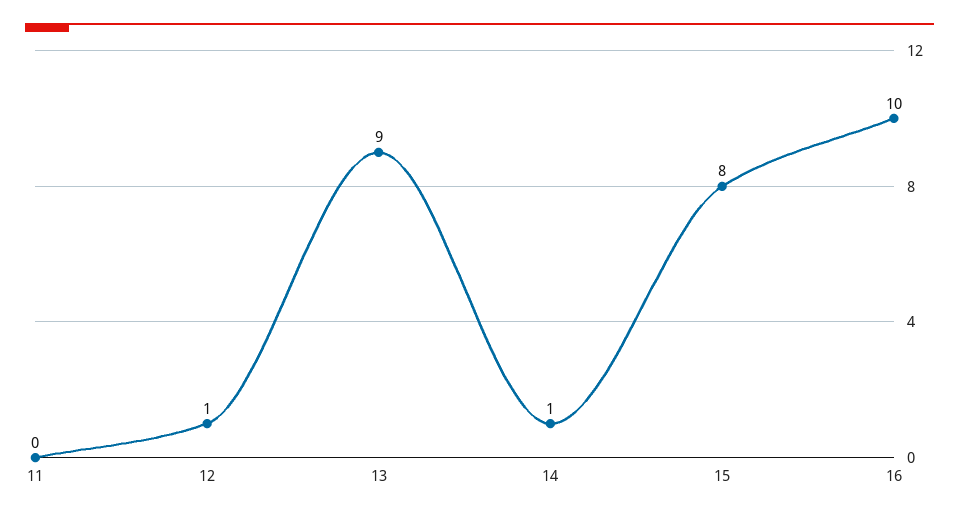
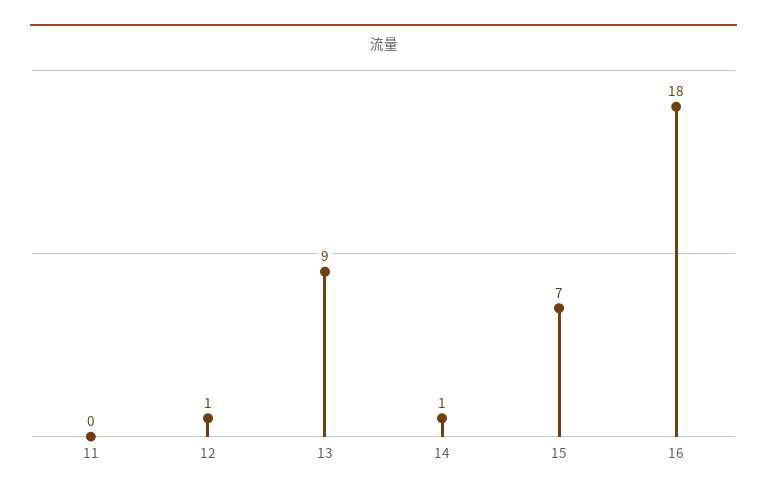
15: 8 -> 7
16: 10 -> 18

